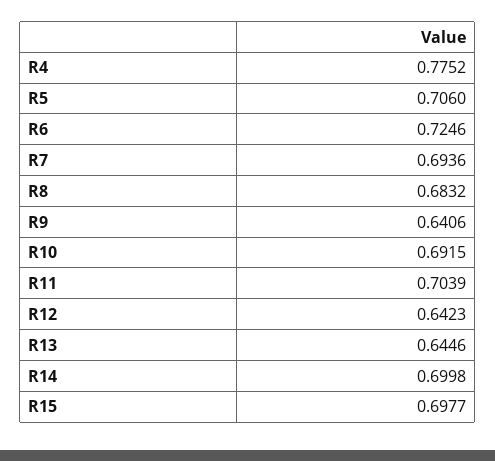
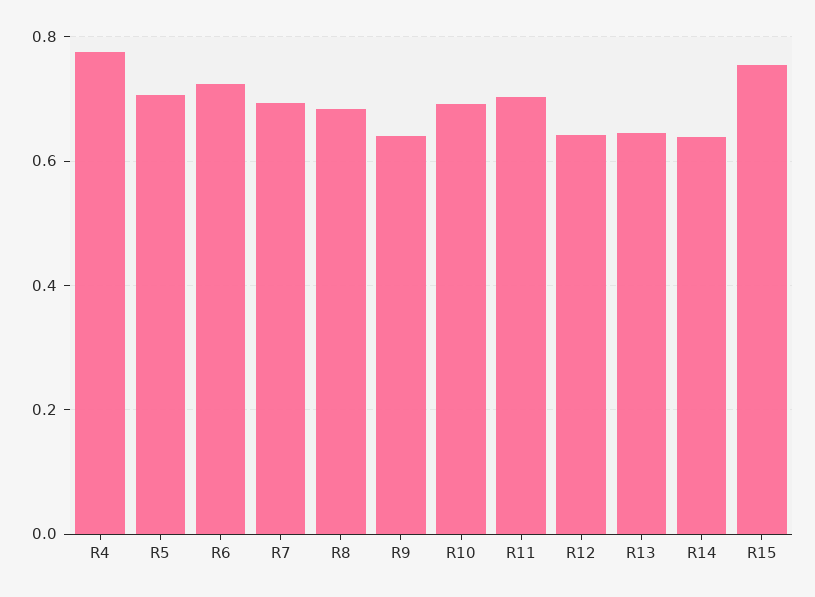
R14: 0.6998 -> 0.64
R15: 0.6977 -> 0.76

